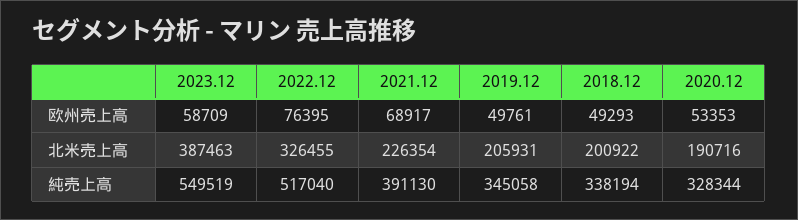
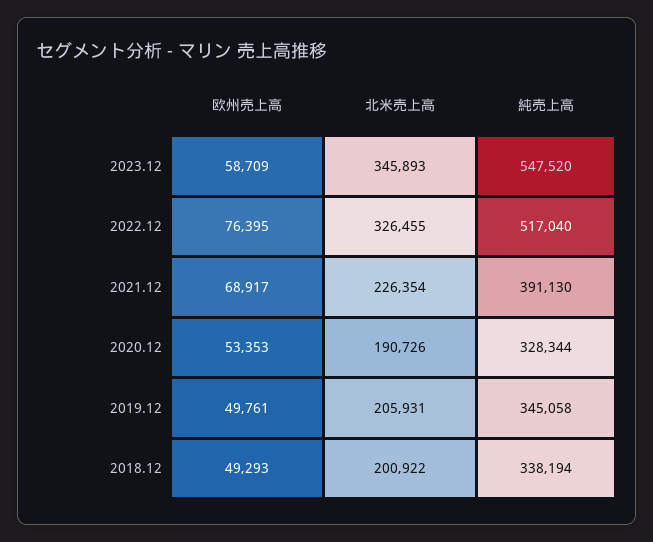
2023.12, 北米売上高: 387463 -> 345893
2020.12, 北米売上高: 190716 -> 190726
2023.12, 純売上高: 549519 -> 547520

